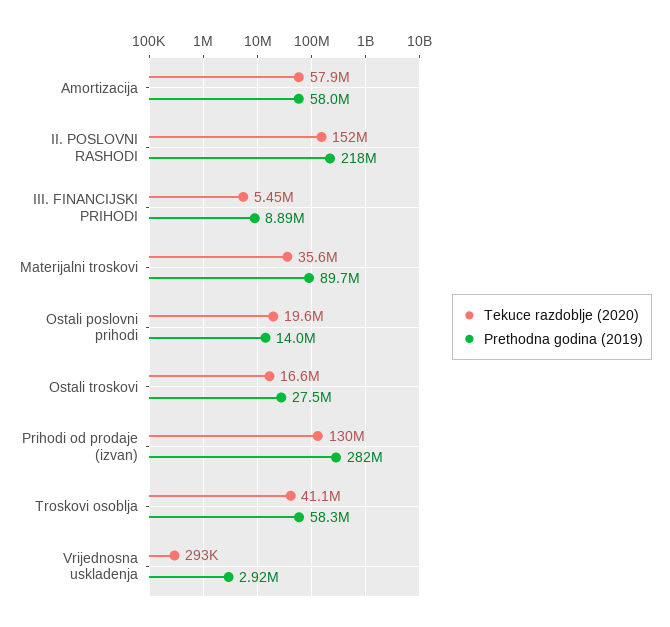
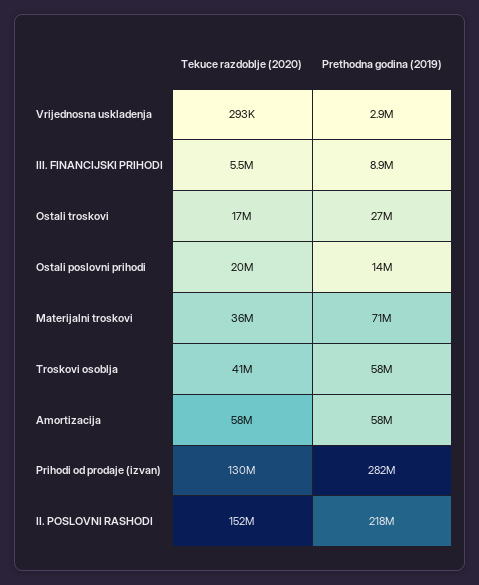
Prethodna godina (2019), Materijalni troskovi: 89700000 -> 71000000

